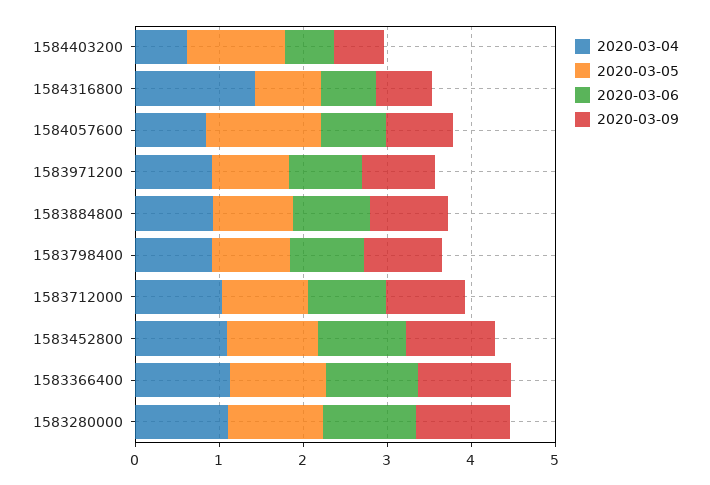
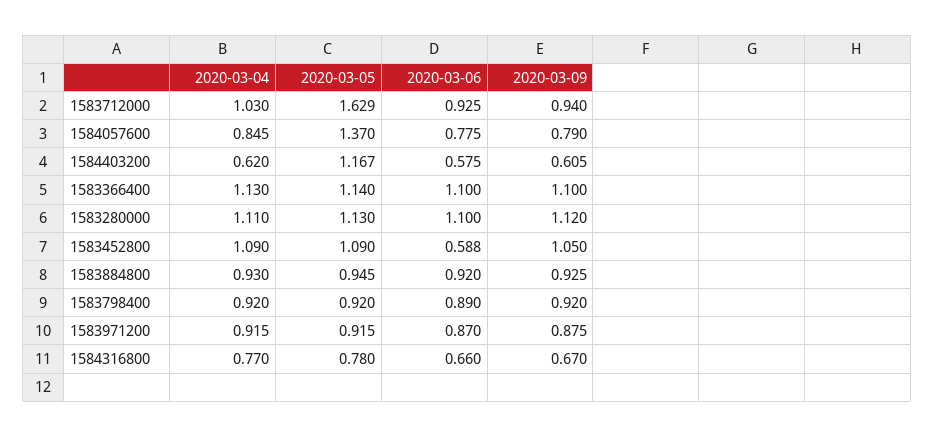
2020-03-04, 1584316800: 1.4 -> 0.77
2020-03-05, 1583712000: 1 -> 1.629
2020-03-06, 1583452800: 1 -> 0.588

